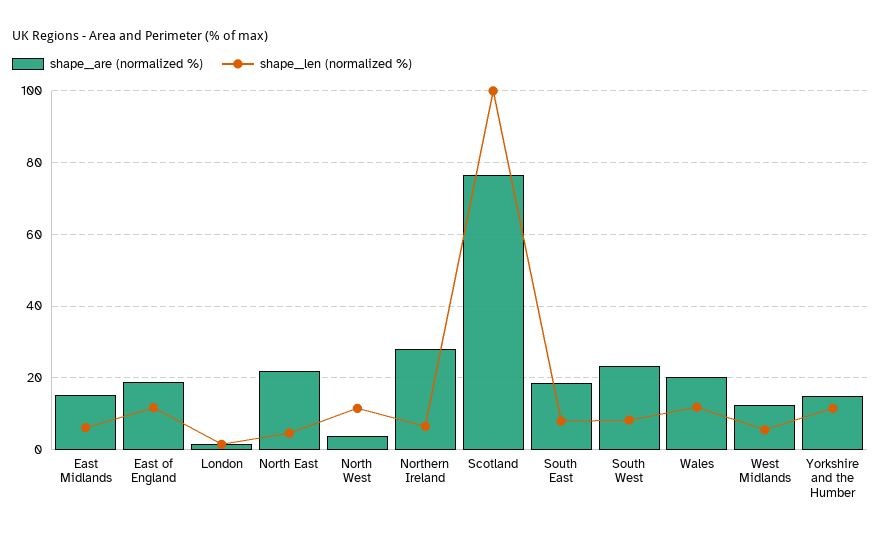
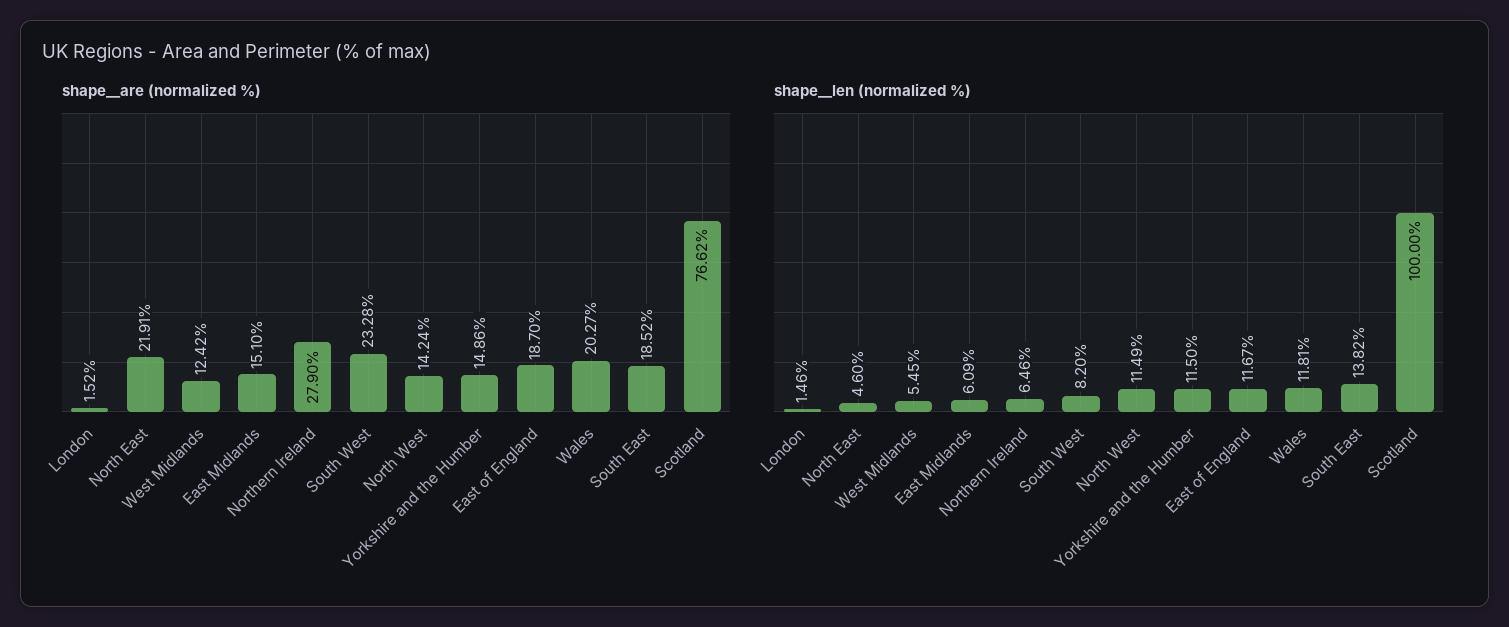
shape__are (normalized %), North West: 4 -> 14.24
shape__len (normalized %), South East: 8 -> 13.82

